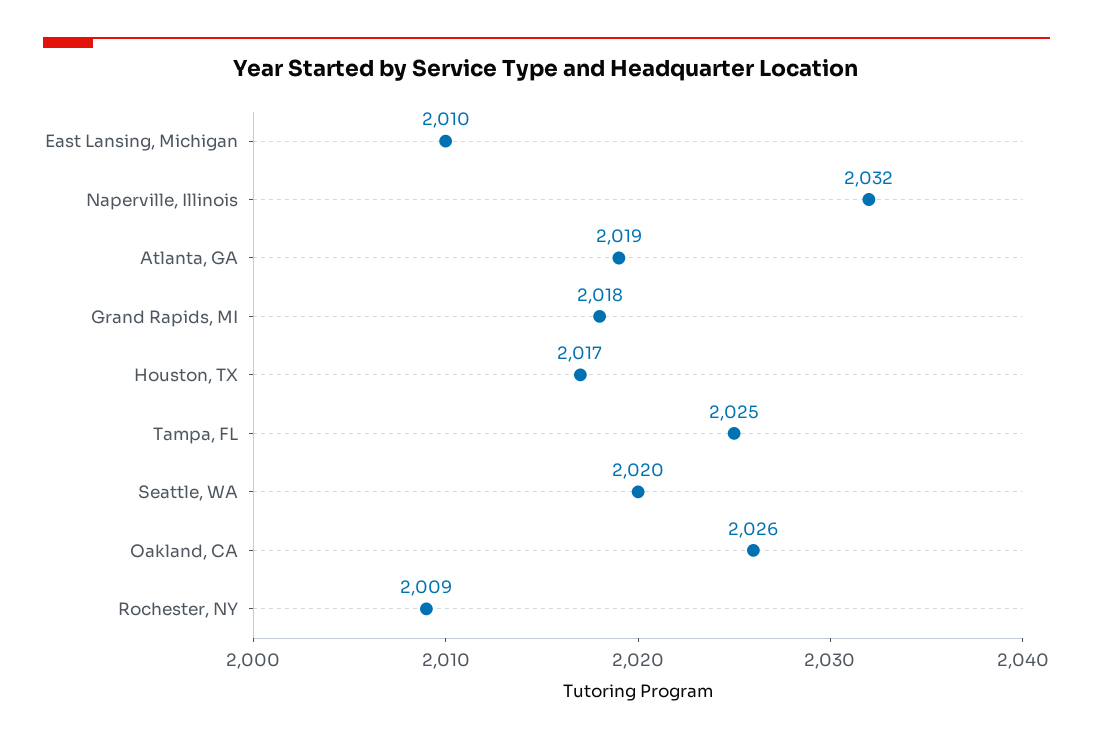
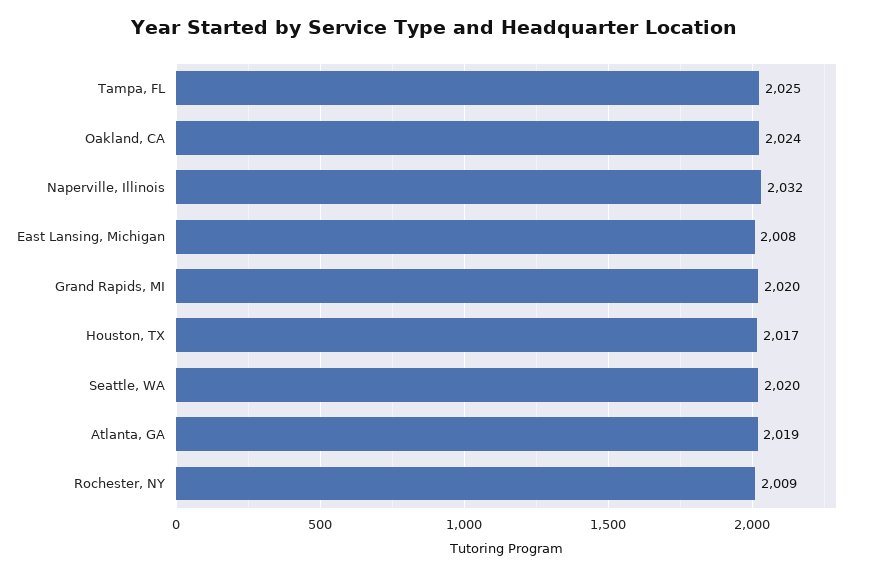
East Lansing, Michigan: 2010 -> 2008
Grand Rapids, MI: 2018 -> 2020
Oakland, CA: 2026 -> 2024

